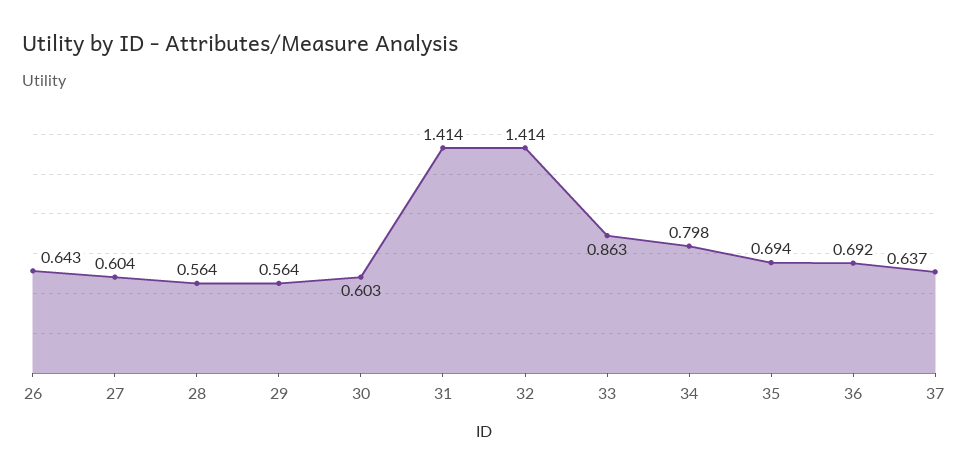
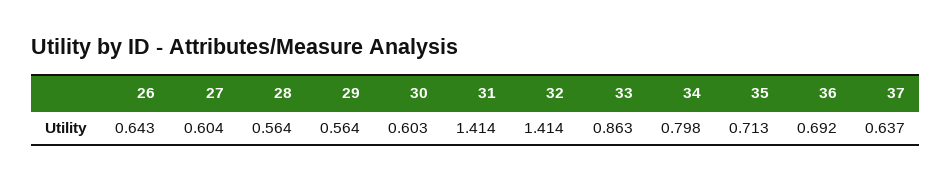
35: 0.694 -> 0.713

